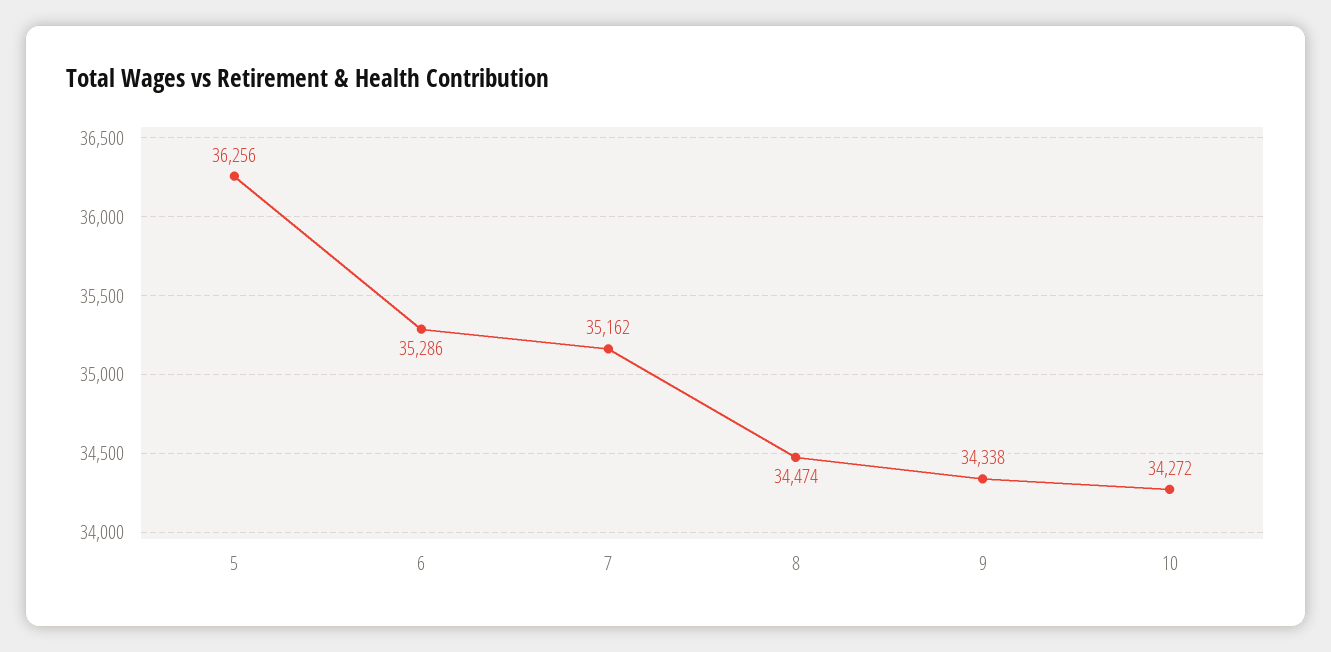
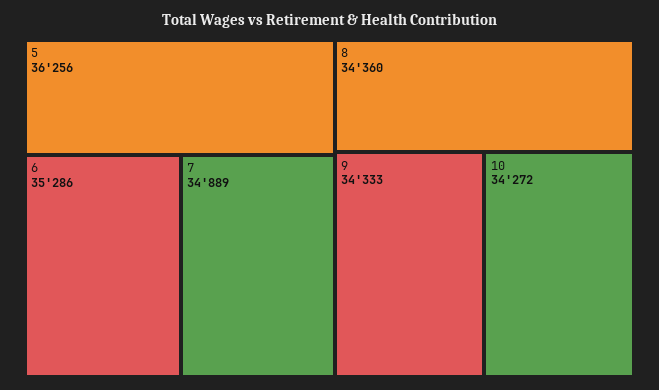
7: 35162 -> 34889
8: 34474 -> 34360
9: 34338 -> 34333

